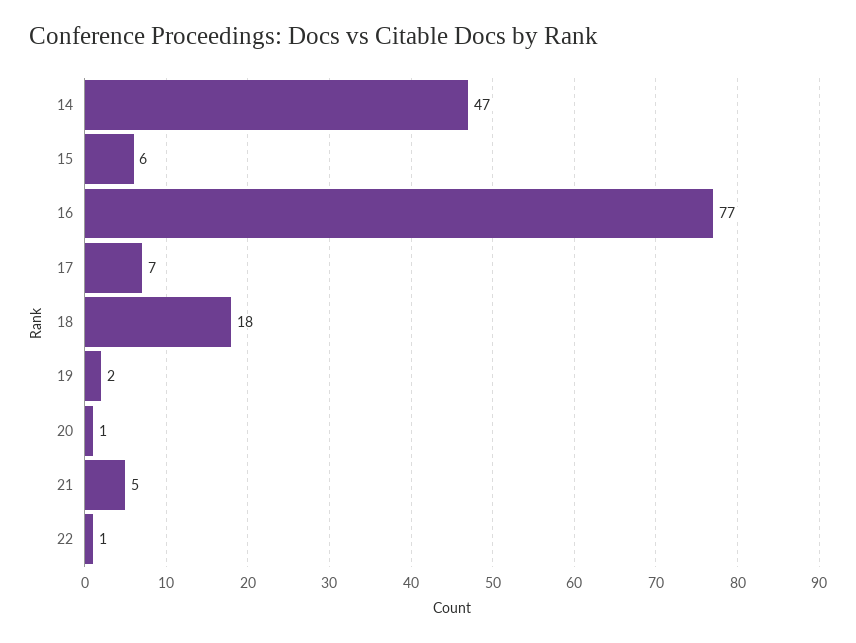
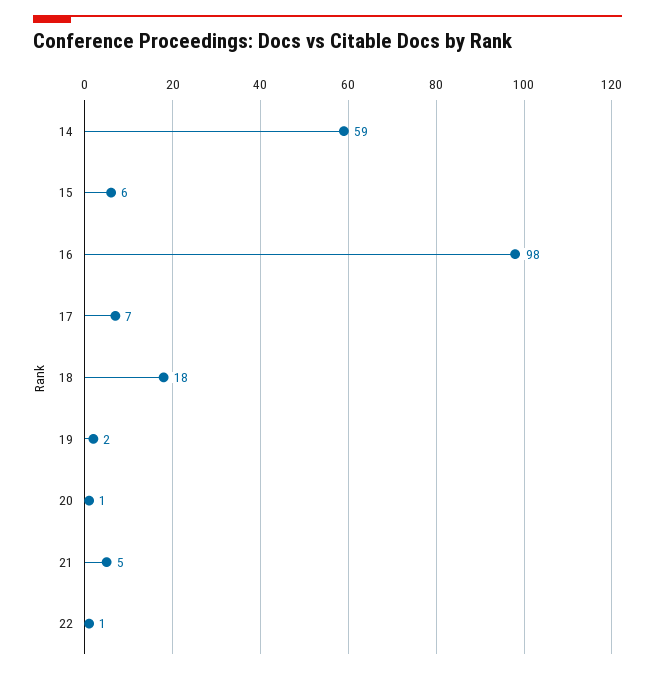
14: 47 -> 59
16: 77 -> 98

